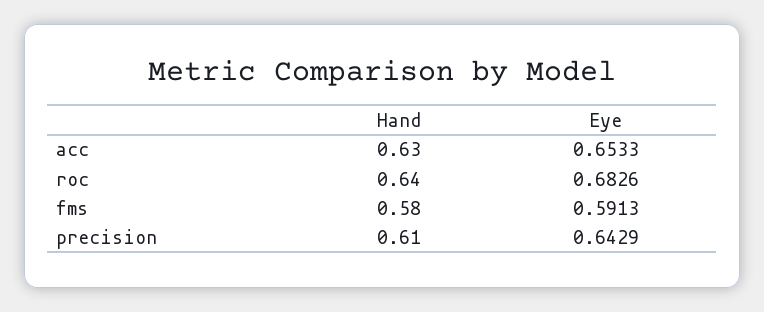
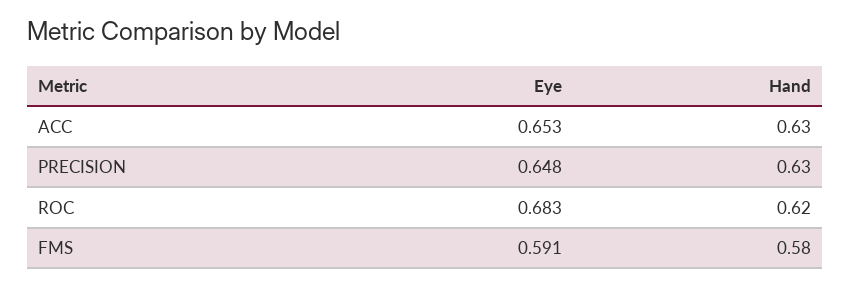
Hand, roc: 0.64 -> 0.62
Hand, precision: 0.61 -> 0.63
Eye, precision: 0.6429 -> 0.648

